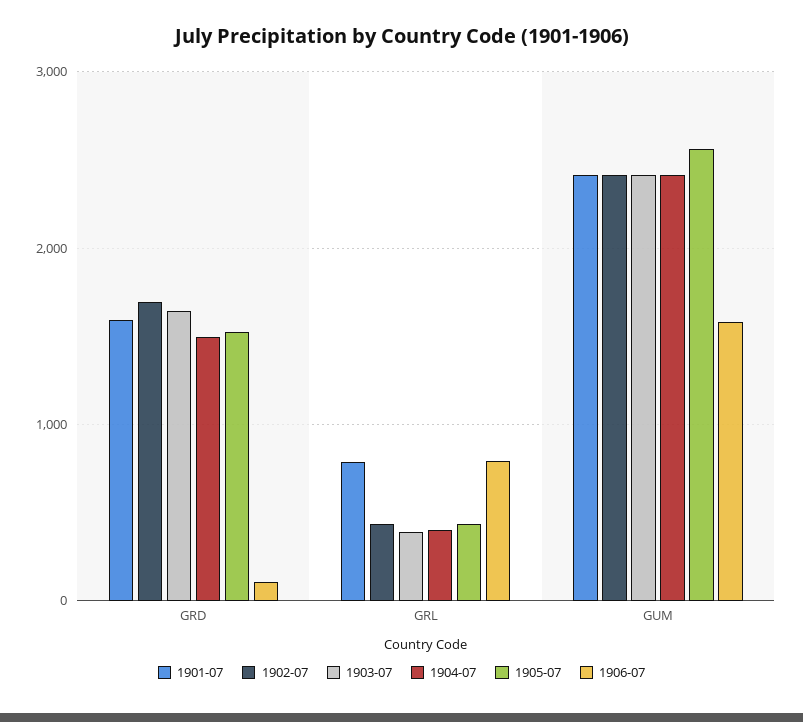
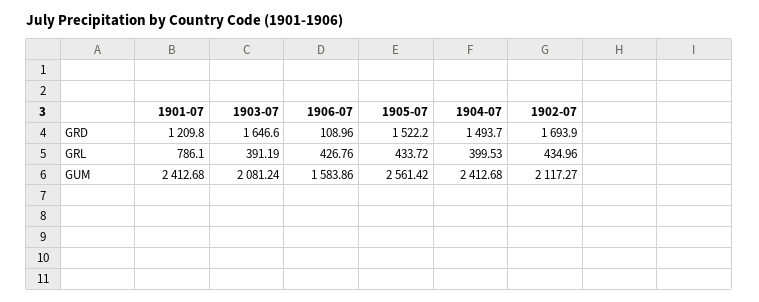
1901-07, GRD: 1600 -> 1209.8
1906-07, GRL: 800 -> 426.76
1902-07, GUM: 2400 -> 2117.27
1903-07, GUM: 2400 -> 2081.24

